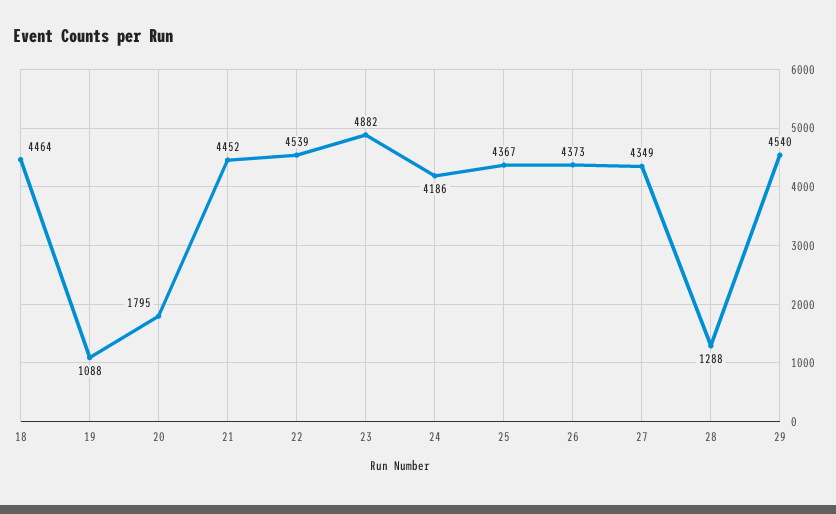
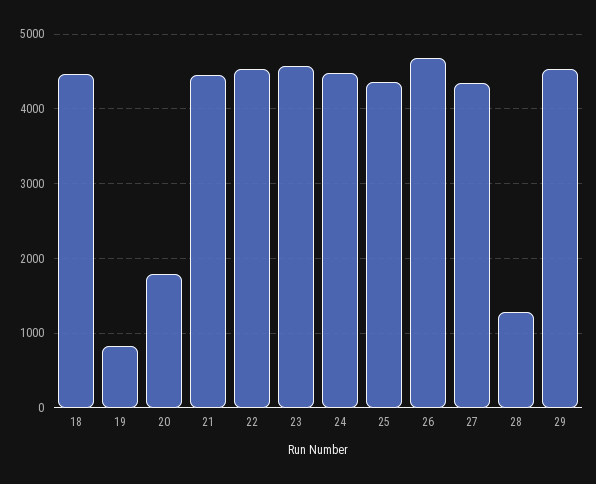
19: 1088 -> 800
23: 4882 -> 4600
24: 4186 -> 4500
26: 4373 -> 4700

